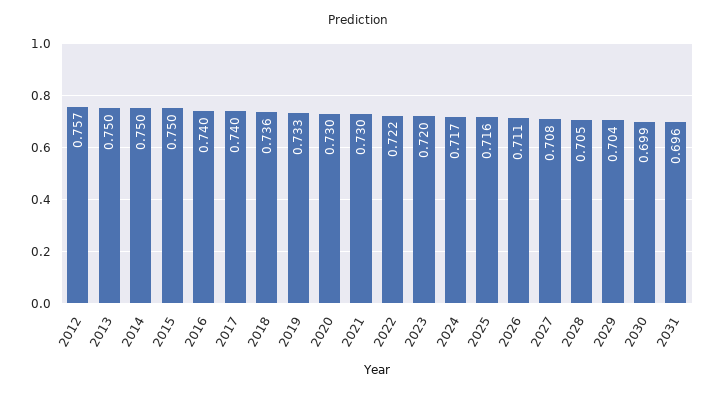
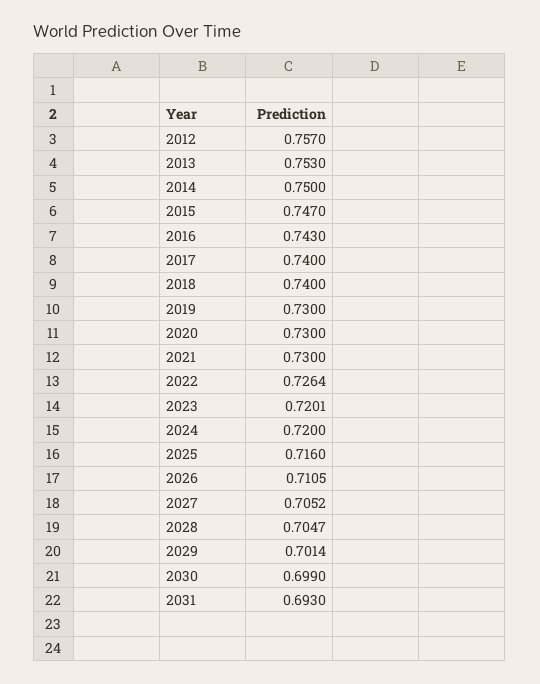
2013: 0.75 -> 0.753
2015: 0.75 -> 0.747
2016: 0.74 -> 0.743
2018: 0.736 -> 0.74
2019: 0.733 -> 0.73
2022: 0.722 -> 0.7264
2024: 0.717 -> 0.72
2027: 0.708 -> 0.7052
2029: 0.704 -> 0.7014
2031: 0.696 -> 0.693

